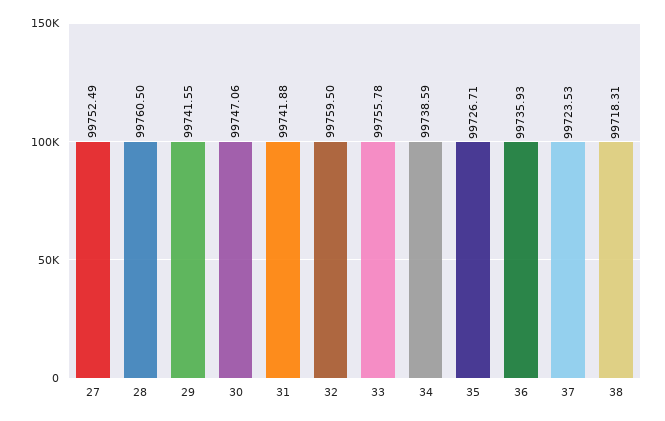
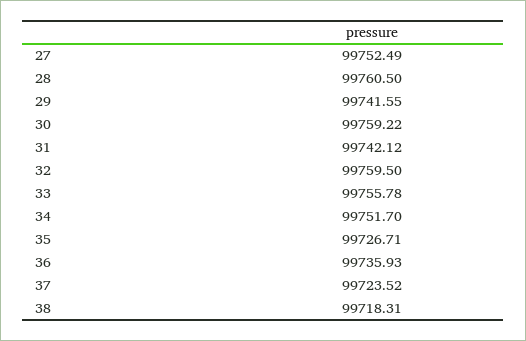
30: 99747.06 -> 99759.22
31: 99741.88 -> 99742.12
34: 99738.59 -> 99751.7
37: 99723.53 -> 99723.52

